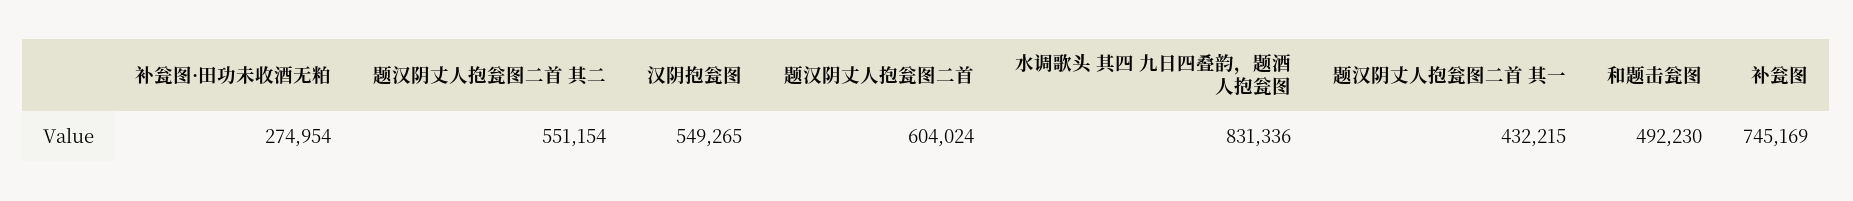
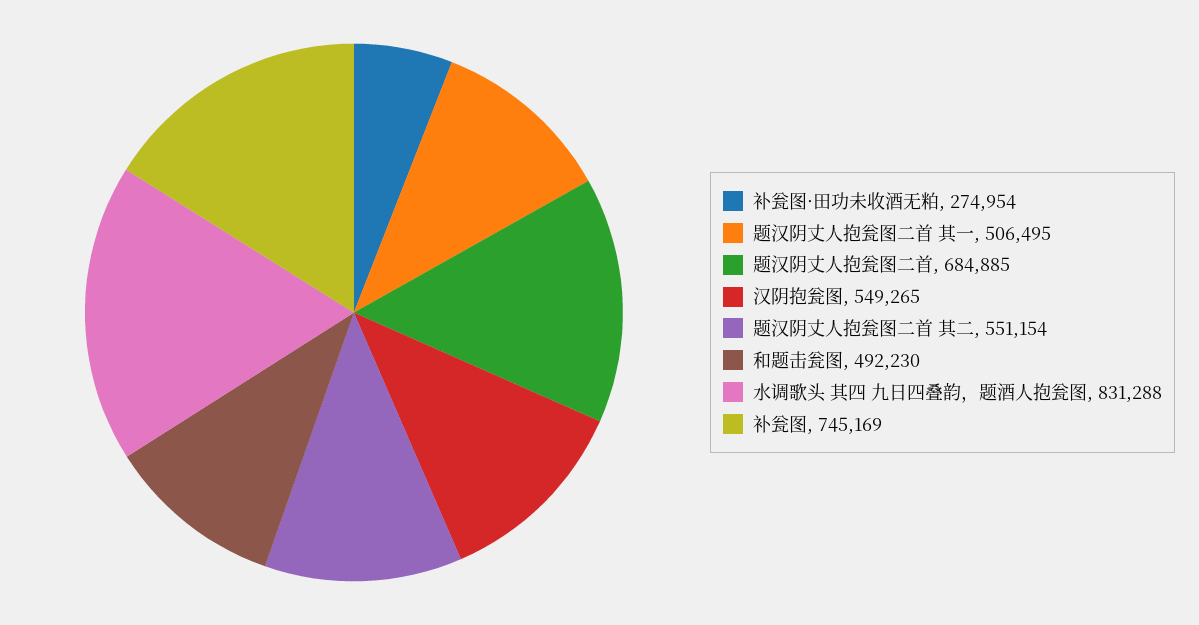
题汉阴丈人抱瓮图二首: 604024 -> 684885
水调歌头 其四 九日四叠韵，题酒人抱瓮图: 831336 -> 831288
题汉阴丈人抱瓮图二首 其一: 432215 -> 506495

